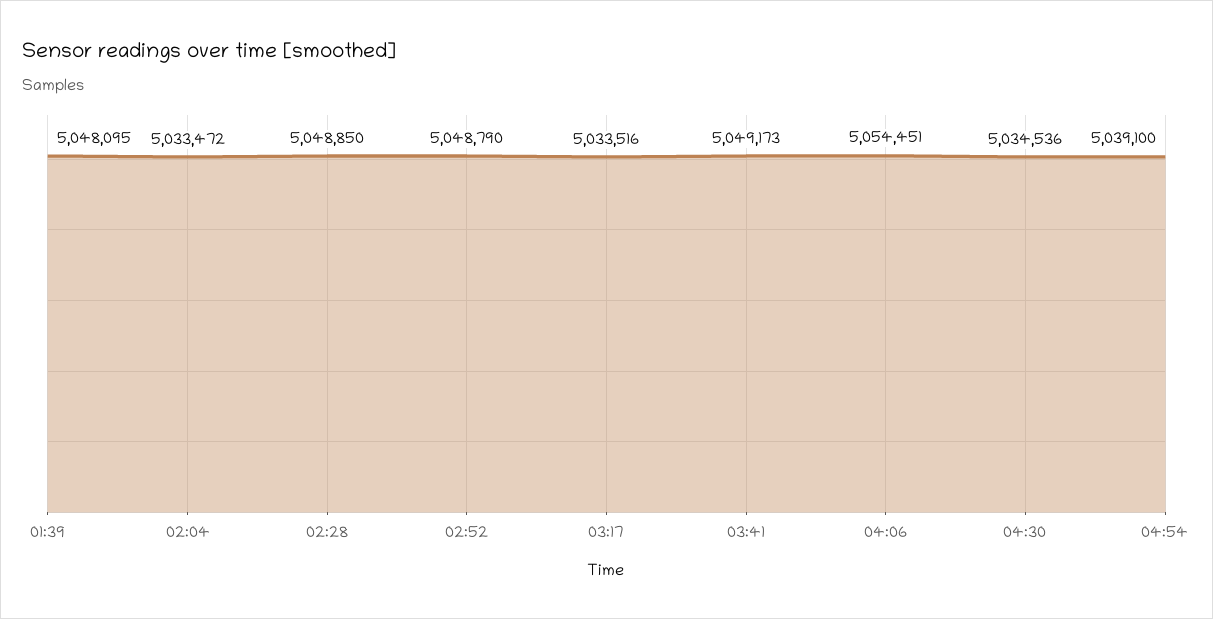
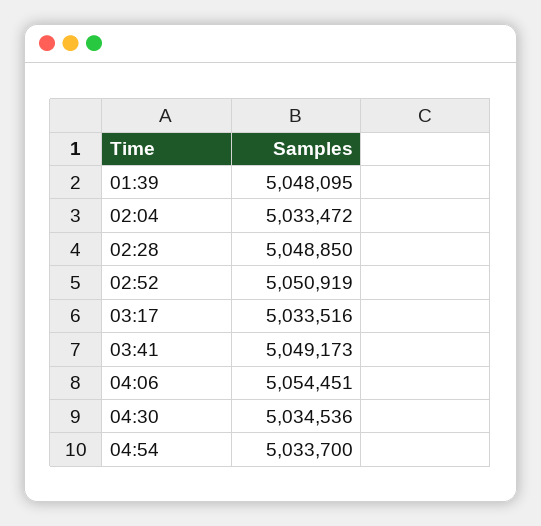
02:52: 5048790 -> 5050919
04:54: 5039100 -> 5033700

